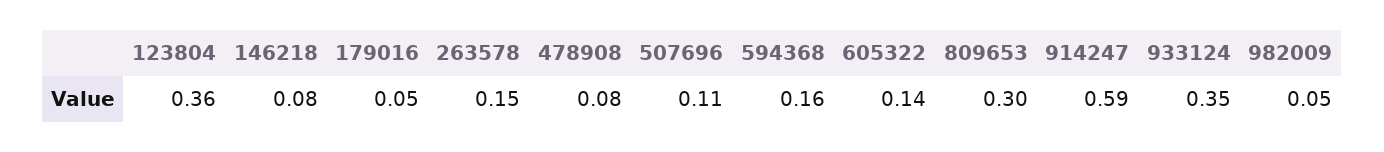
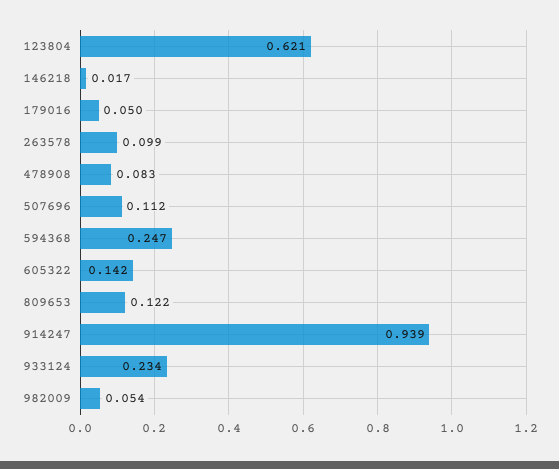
123804: 0.36 -> 0.621
146218: 0.08 -> 0.017
263578: 0.15 -> 0.099
594368: 0.16 -> 0.247
809653: 0.3 -> 0.122
914247: 0.59 -> 0.939
933124: 0.35 -> 0.234

